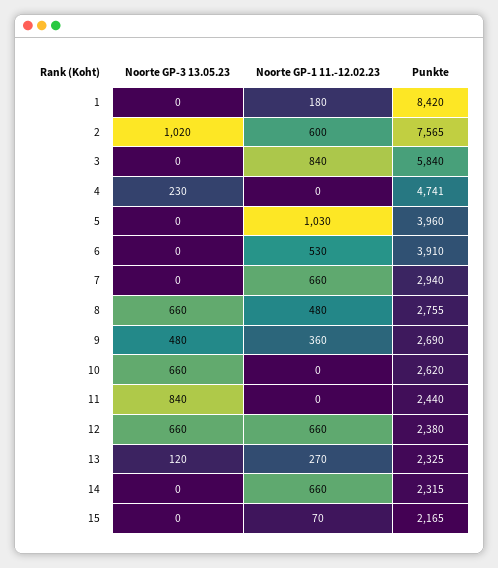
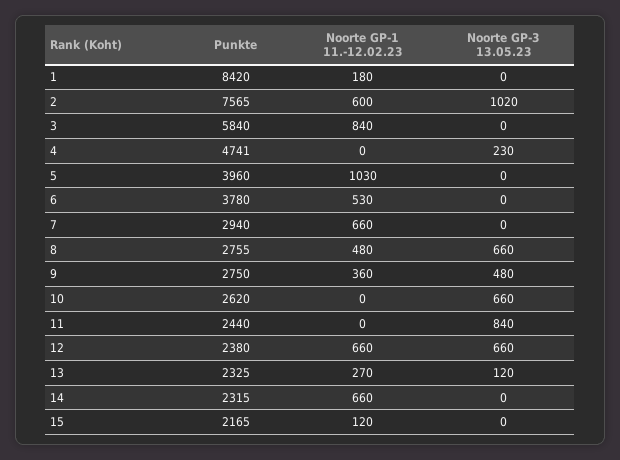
Punkte, 6: 3910 -> 3780
Punkte, 9: 2690 -> 2750
Noorte GP-1 11.-12.02.23, 15: 70 -> 120

